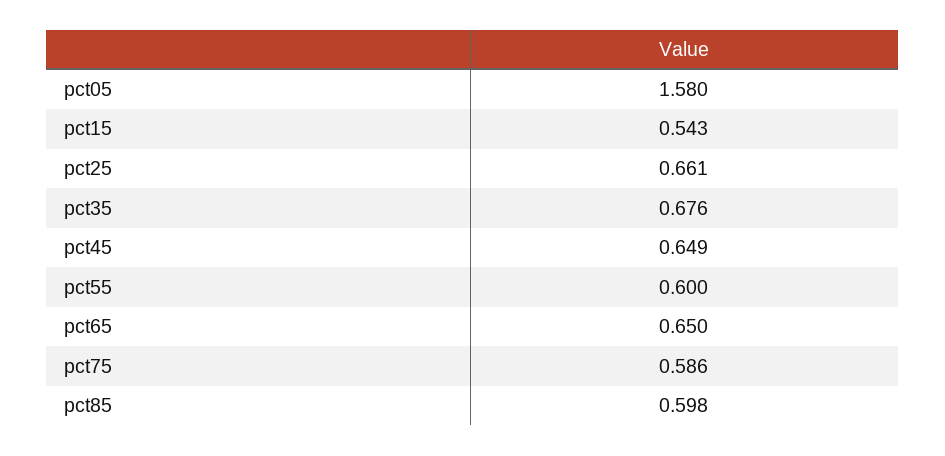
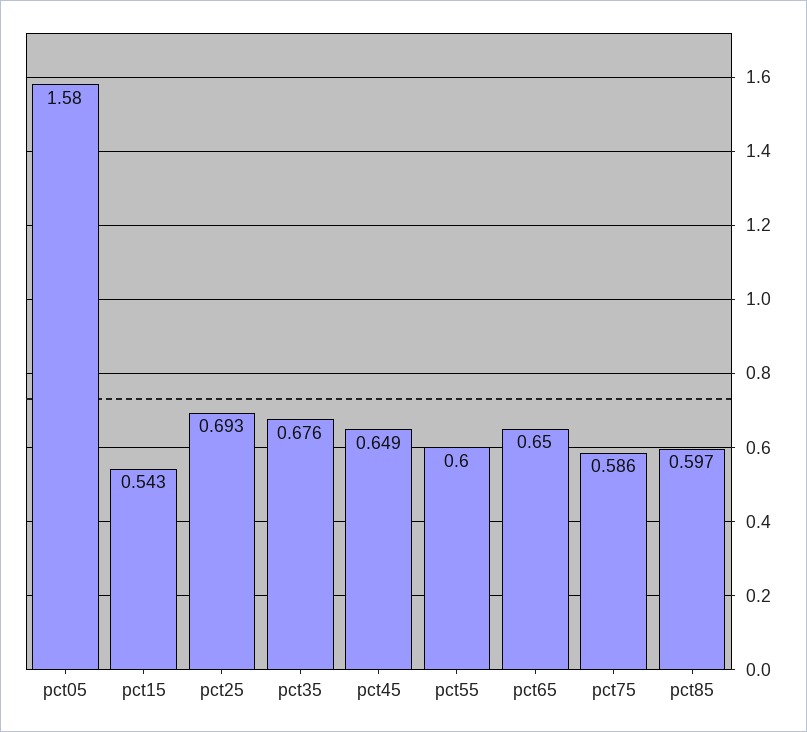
pct25: 0.661 -> 0.693
pct85: 0.598 -> 0.597

